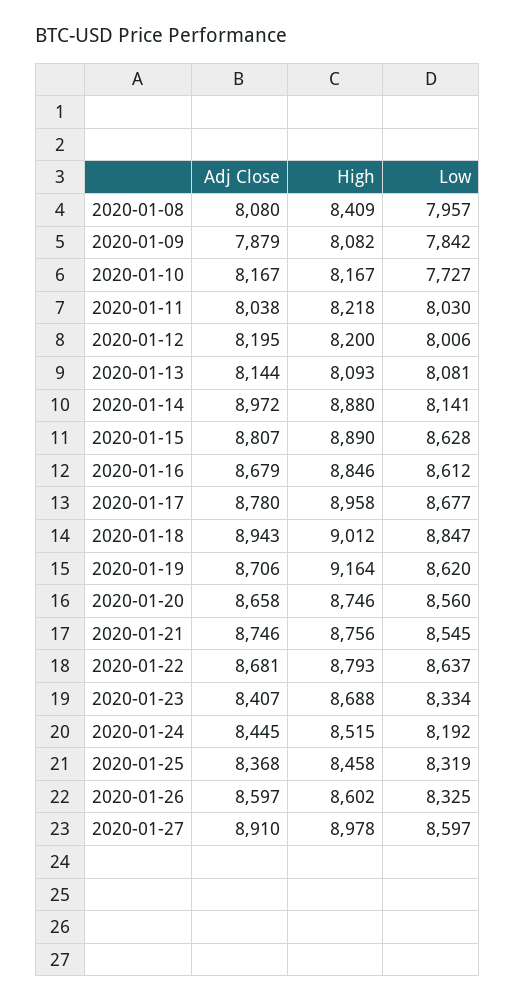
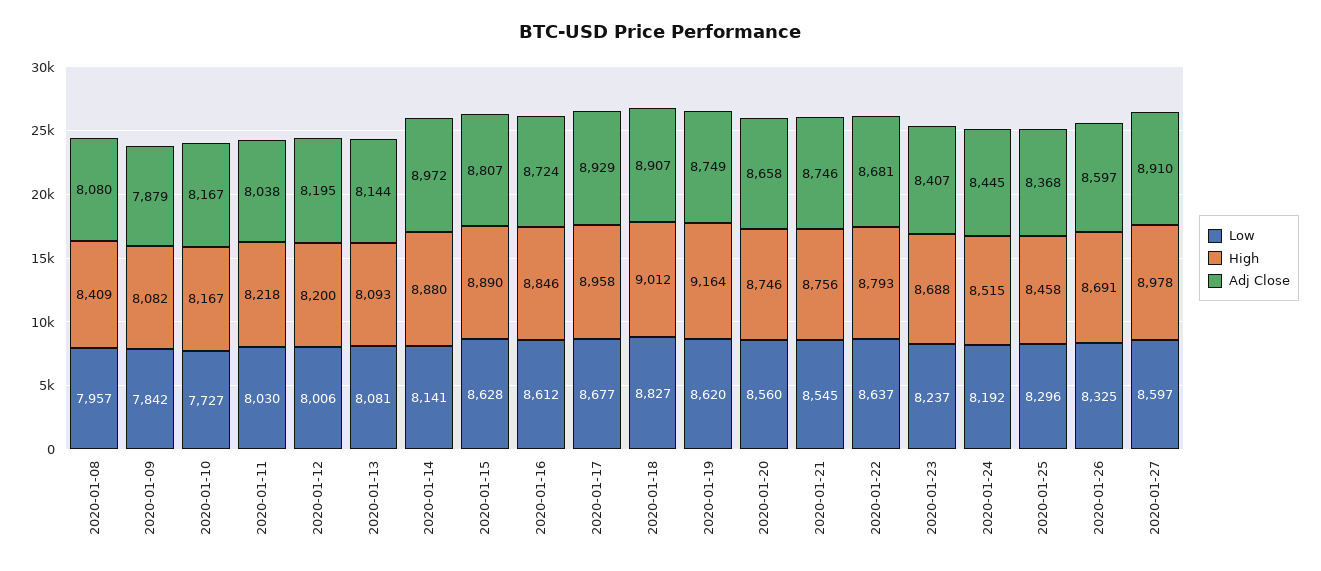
Adj Close, 2020-01-16: 8679 -> 8724
Adj Close, 2020-01-17: 8780 -> 8929
Adj Close, 2020-01-18: 8943 -> 8907
Low, 2020-01-18: 8847 -> 8827
Adj Close, 2020-01-19: 8706 -> 8749
Low, 2020-01-23: 8334 -> 8237
Low, 2020-01-25: 8319 -> 8296
High, 2020-01-26: 8602 -> 8691

